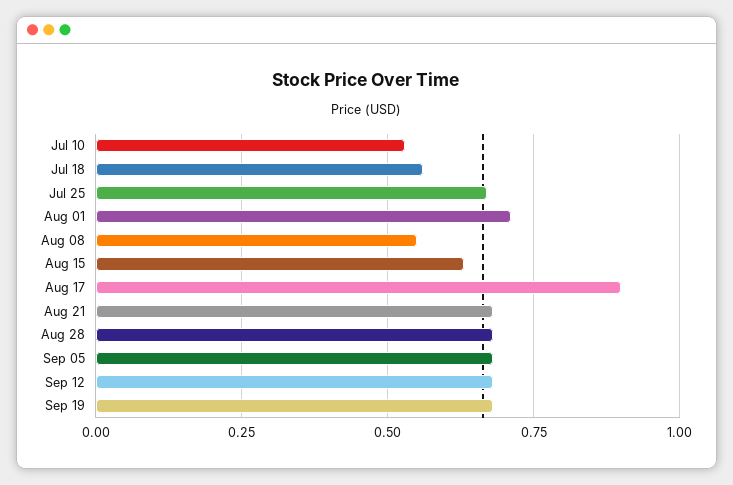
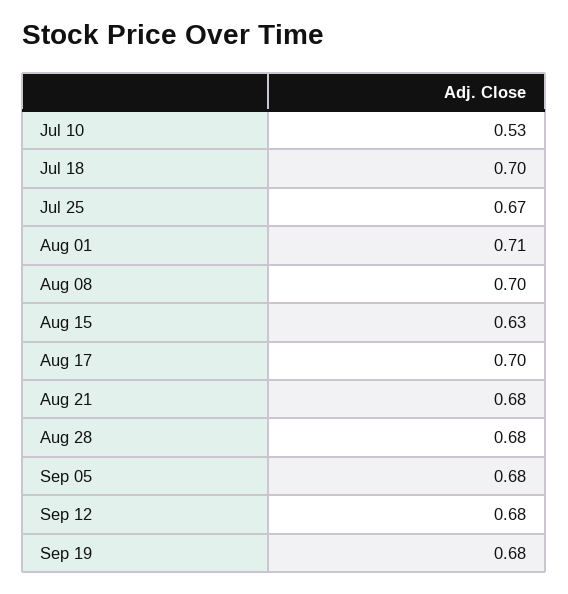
Jul 18: 0.55 -> 0.7
Aug 08: 0.55 -> 0.7
Aug 17: 0.9 -> 0.7

